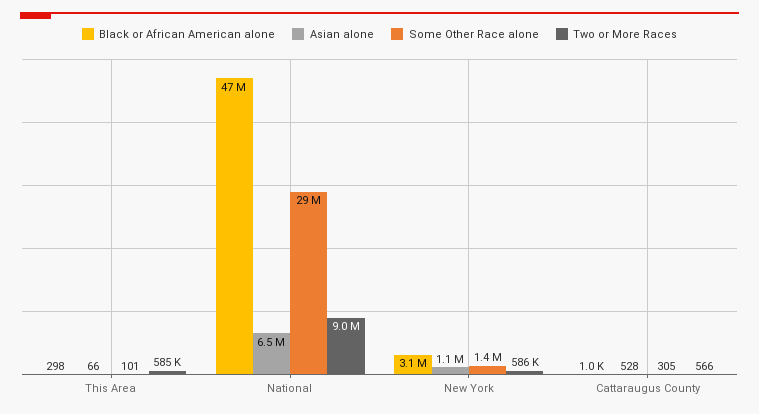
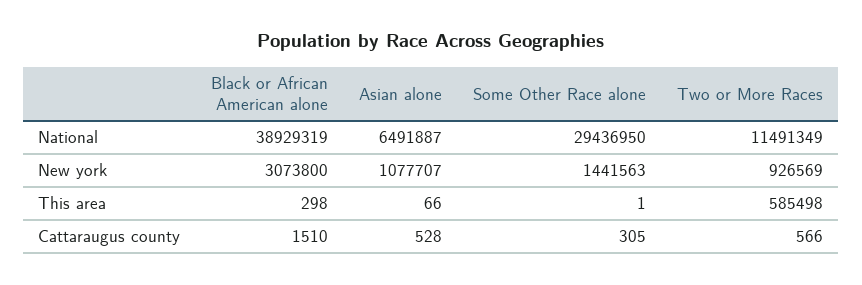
Some Other Race alone, This Area: 101 -> 1
Black or African American alone, National: 47000000 -> 38929319
Two or More Races, National: 9000000 -> 11491349
Two or More Races, New York: 586000 -> 926569
Black or African American alone, Cattaraugus County: 1000 -> 1510

